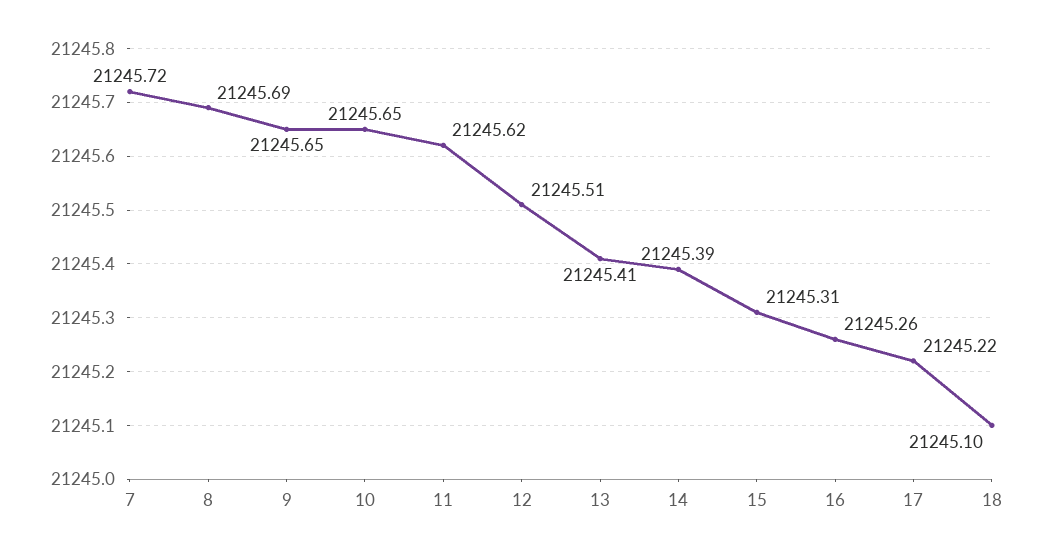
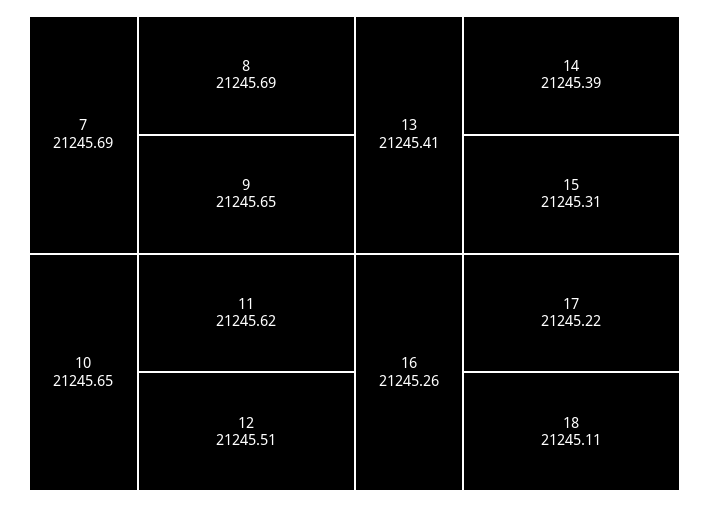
7: 21245.72 -> 21245.69
18: 21245.1 -> 21245.11

